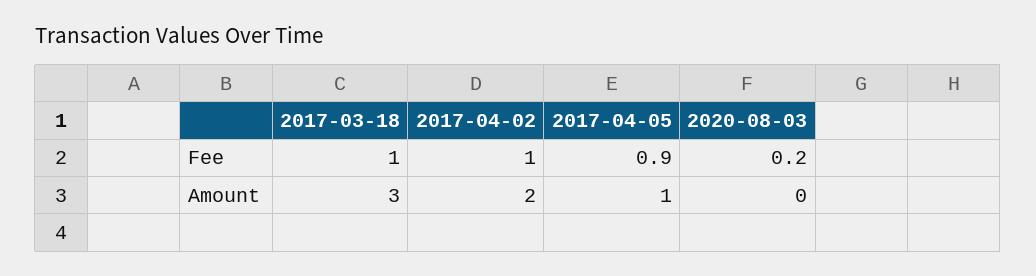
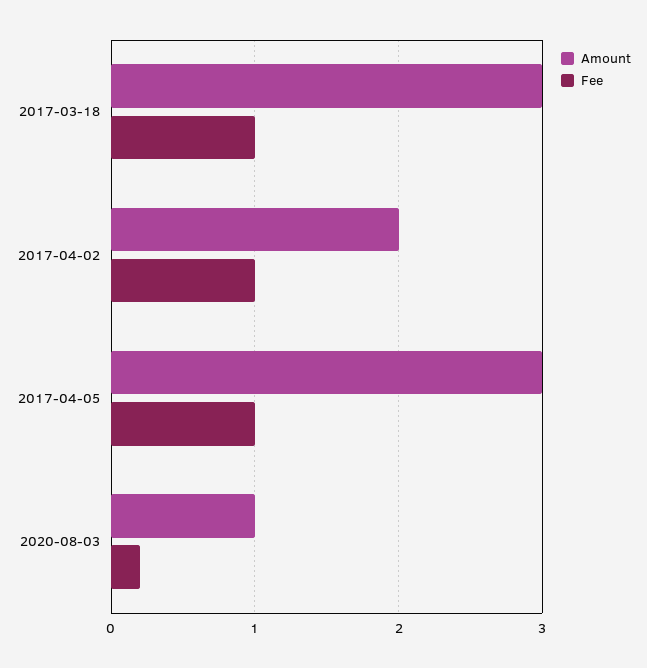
Fee, 2017-04-05: 0.9 -> 1
Amount, 2017-04-05: 1 -> 3
Amount, 2020-08-03: 0 -> 1

